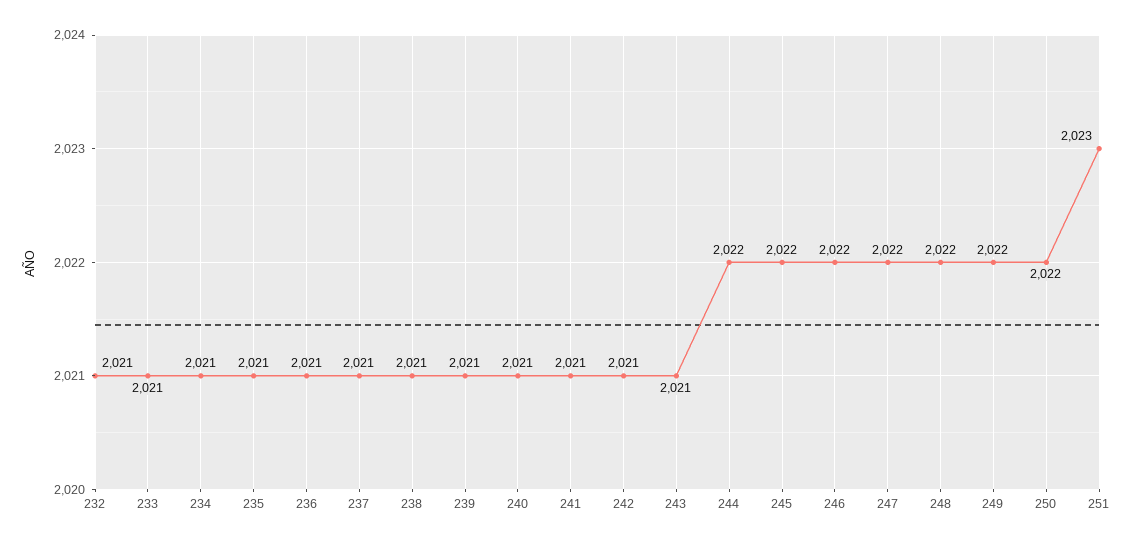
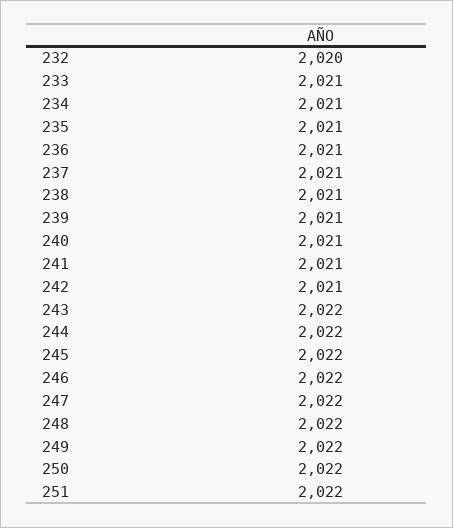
232: 2021 -> 2020
243: 2021 -> 2022
251: 2023 -> 2022

